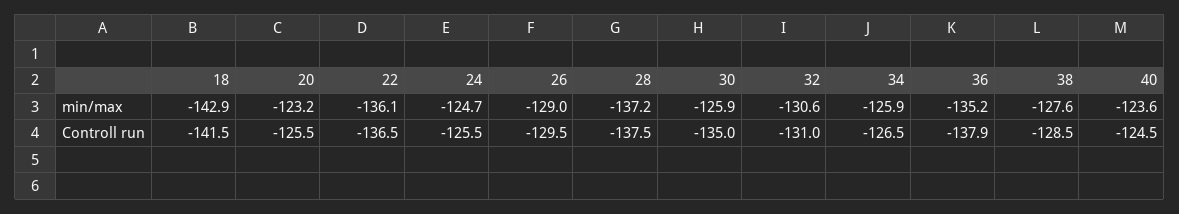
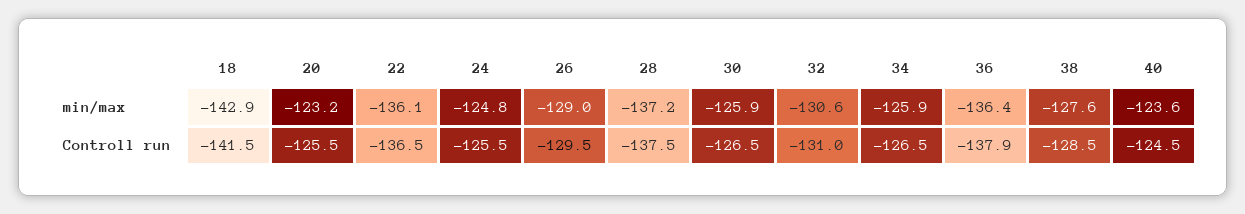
24, min/max: -124.7 -> -124.8
36, min/max: -135.2 -> -136.4
30, Controll run: -135 -> -126.5

